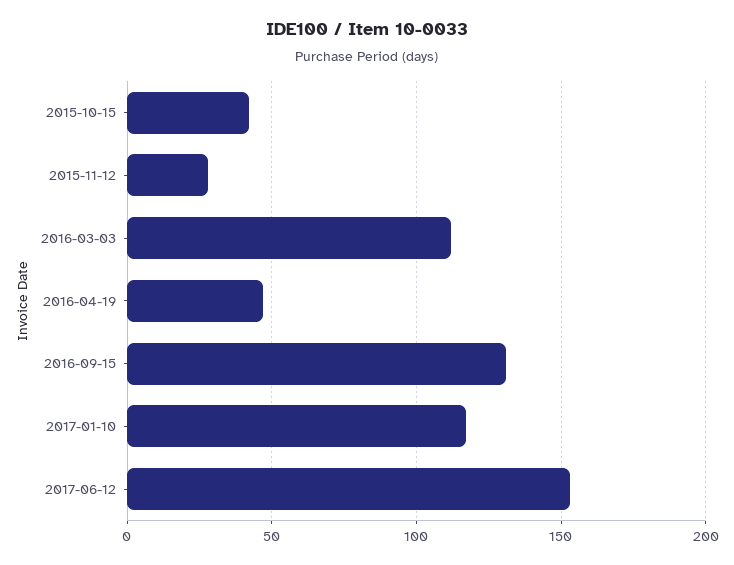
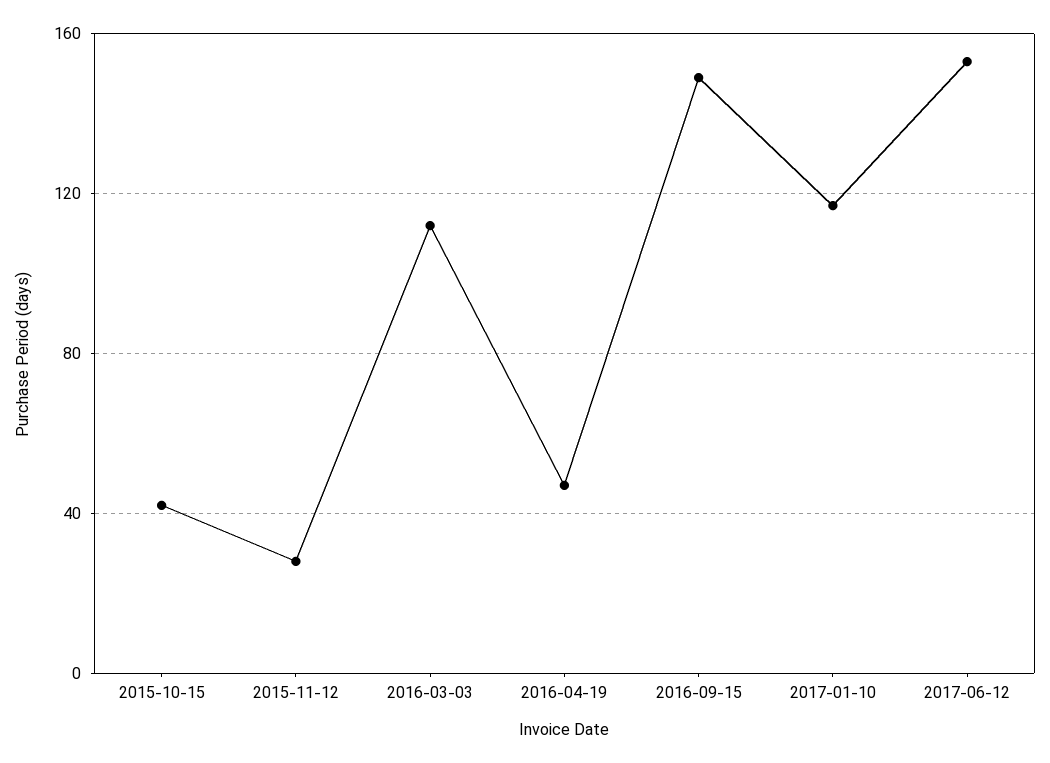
2016-09-15: 130 -> 150

